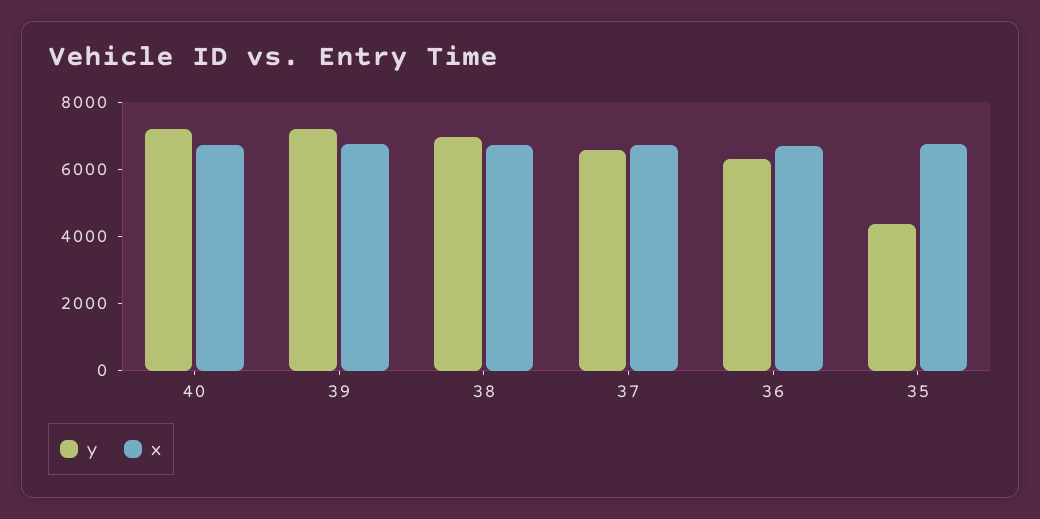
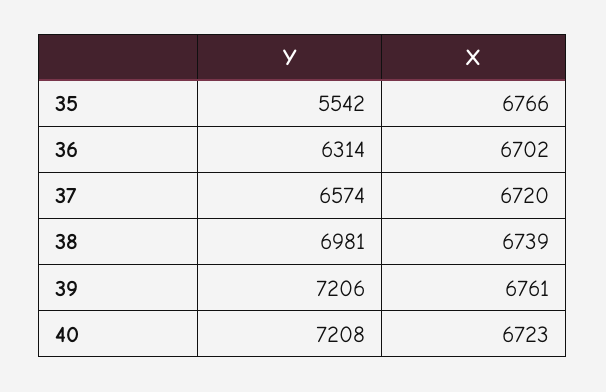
y, 35: 4500 -> 5542

